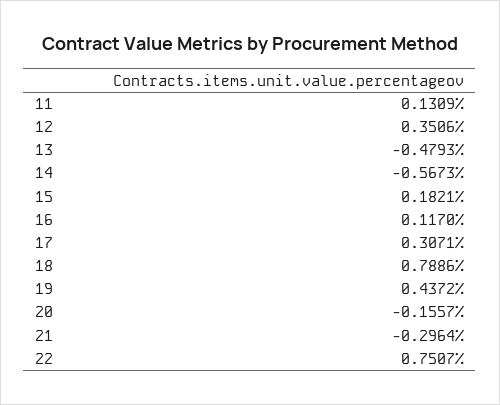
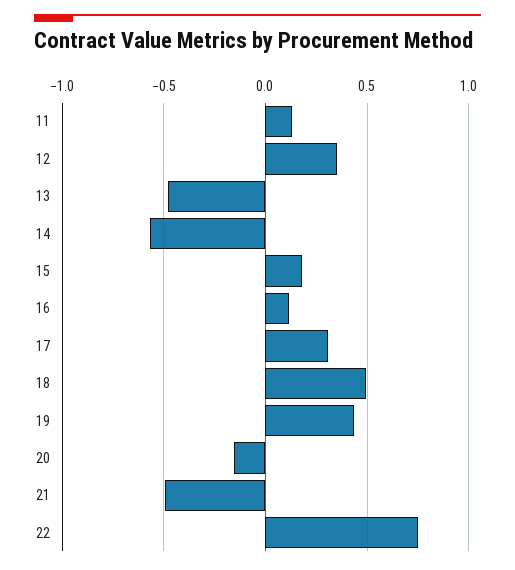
18: 0.7886 -> 0.5
21: -0.2964 -> -0.5

